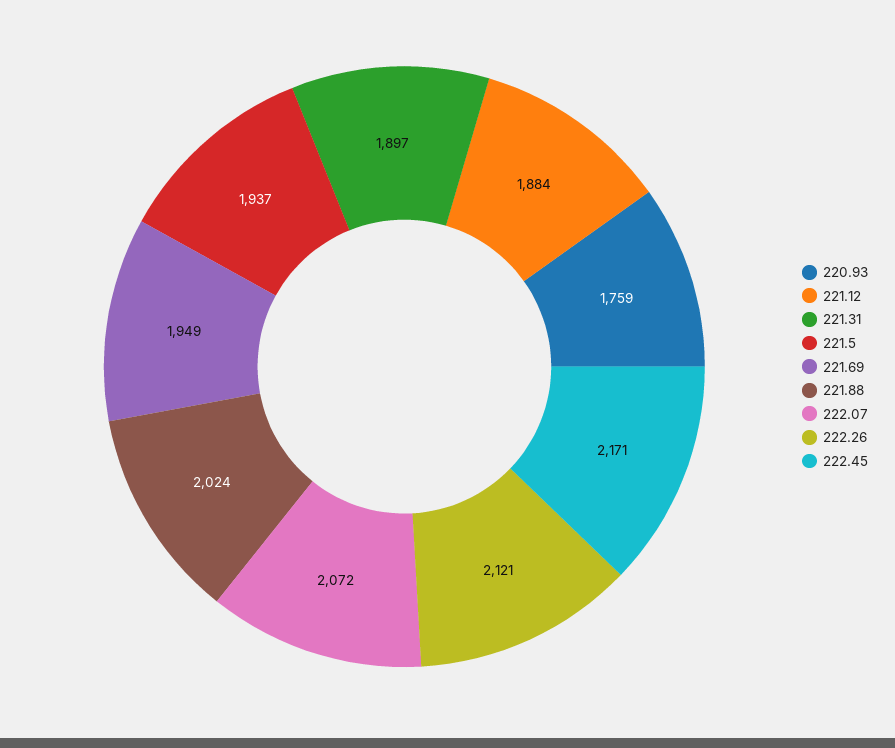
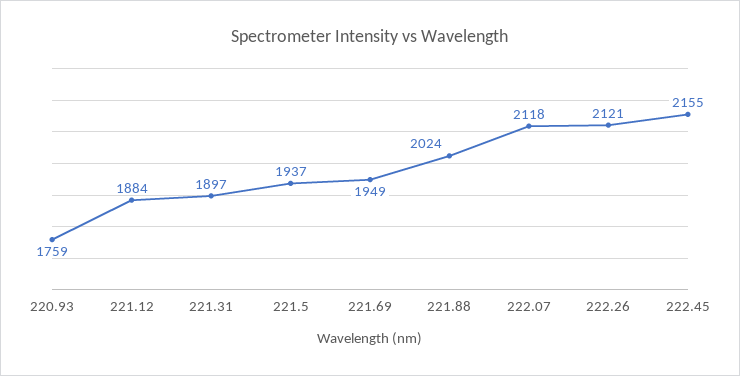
222.07: 2072 -> 2118
222.45: 2171 -> 2155

